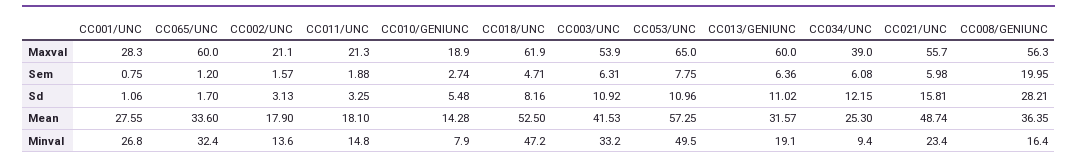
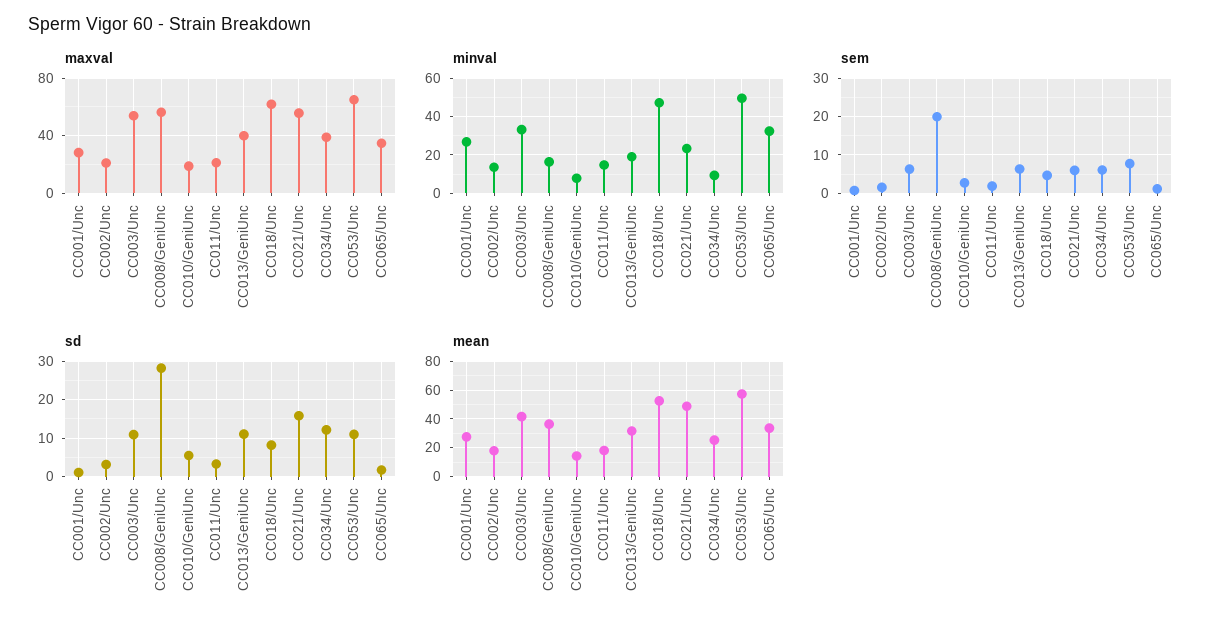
Maxval, CC065/UNC: 60 -> 35
Maxval, CC013/GENIUNC: 60 -> 40

